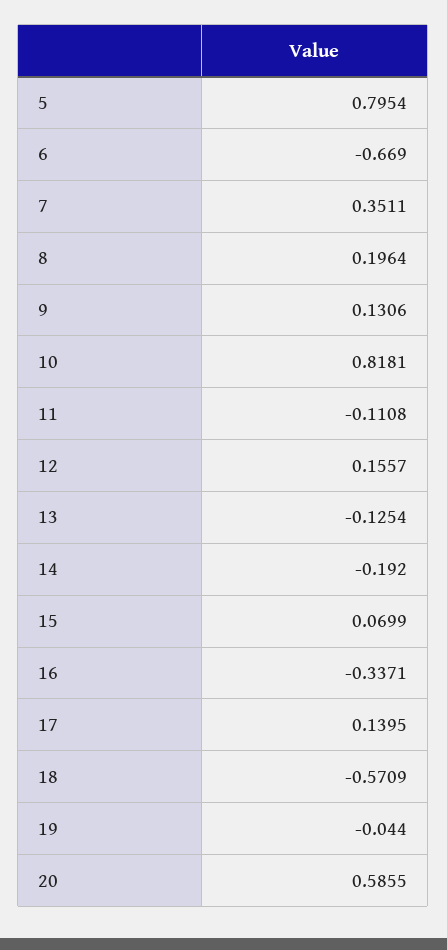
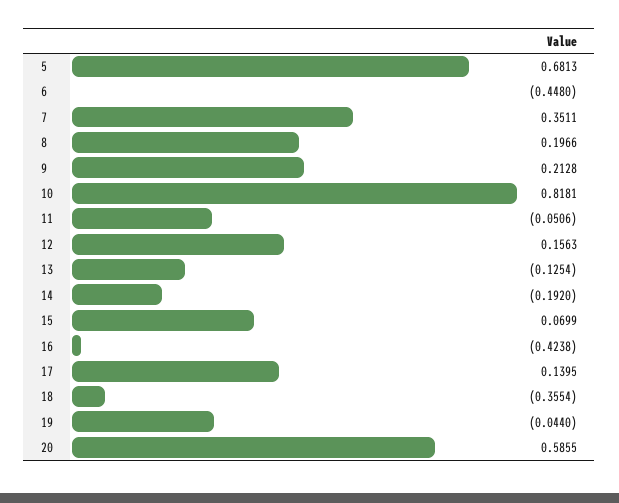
5: 0.7954 -> 0.6813
6: -0.669 -> -0.448
8: 0.1964 -> 0.1966
9: 0.1306 -> 0.2128
11: -0.1108 -> -0.0506
12: 0.1557 -> 0.1563
16: -0.3371 -> -0.4238
18: -0.5709 -> -0.3554

